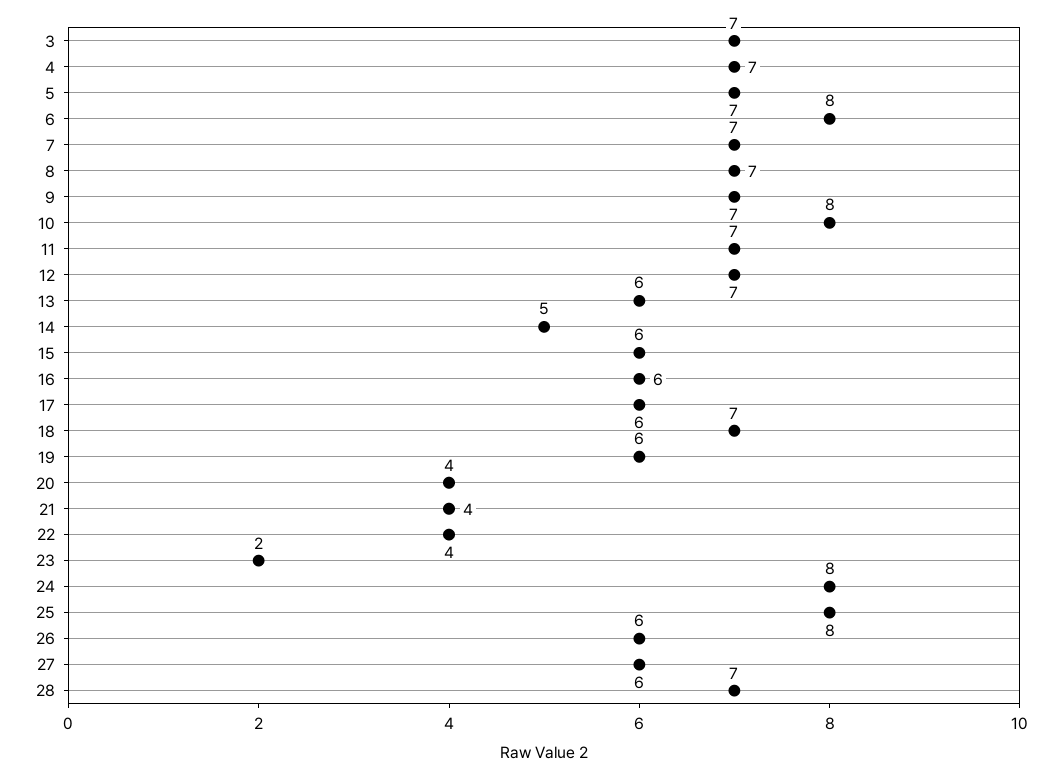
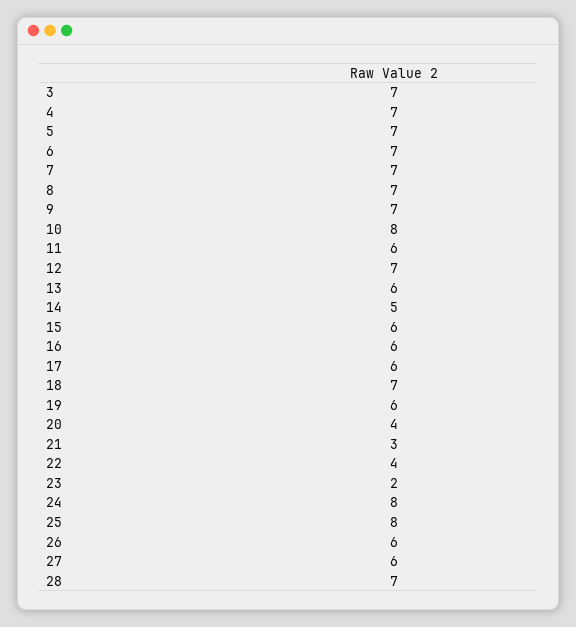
6: 8 -> 7
11: 7 -> 6
21: 4 -> 3

